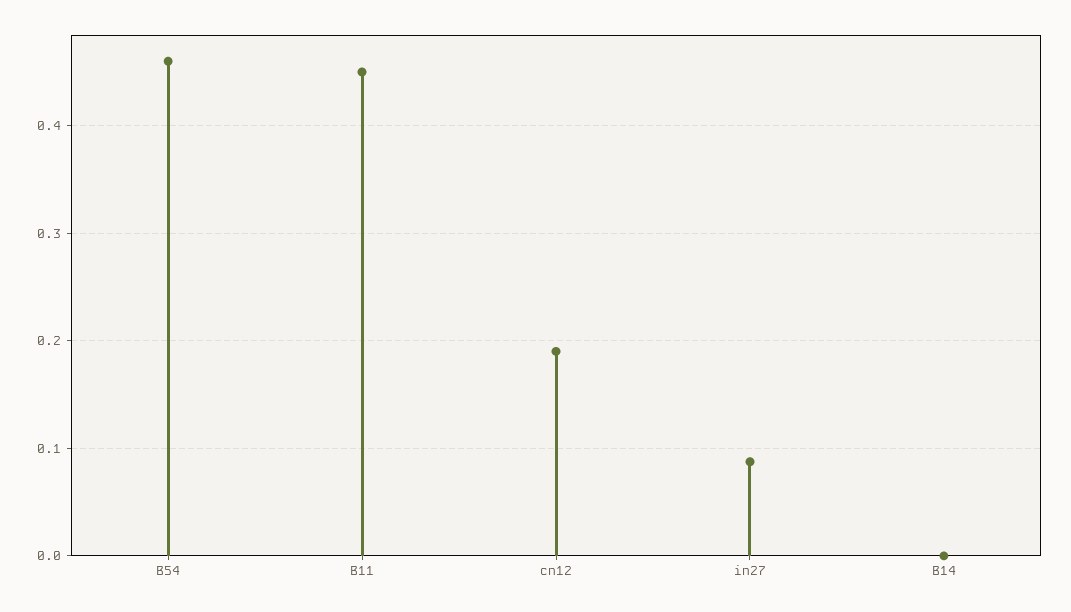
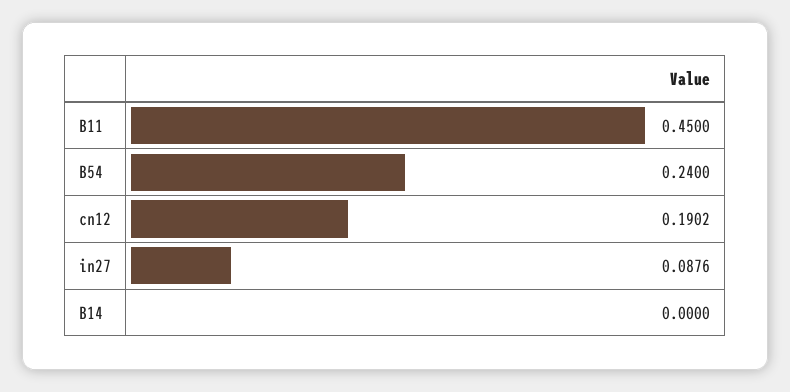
B54: 0.46 -> 0.24

